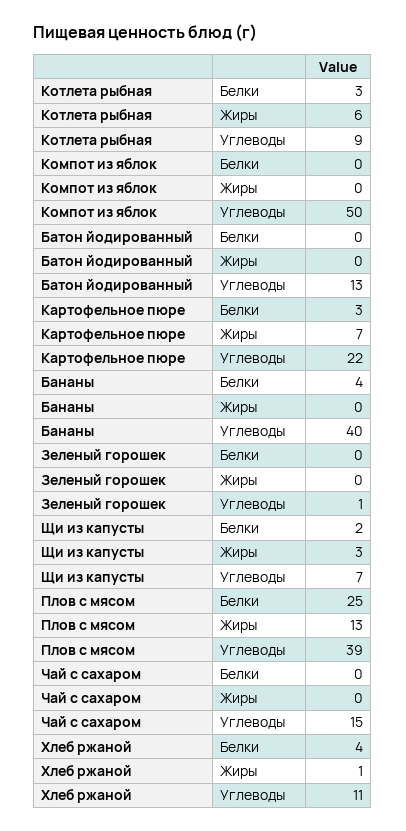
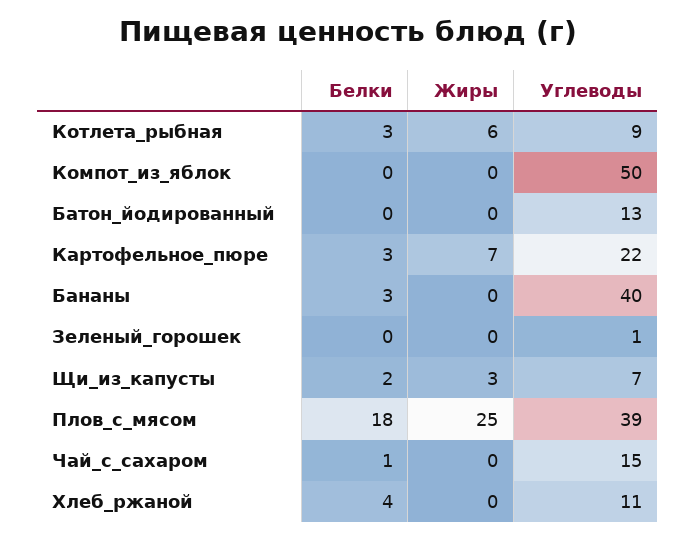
Бананы, Белки: 4 -> 3
Плов с мясом, Белки: 25 -> 18
Плов с мясом, Жиры: 13 -> 25
Чай с сахаром, Белки: 0 -> 1
Хлеб ржаной, Жиры: 1 -> 0

